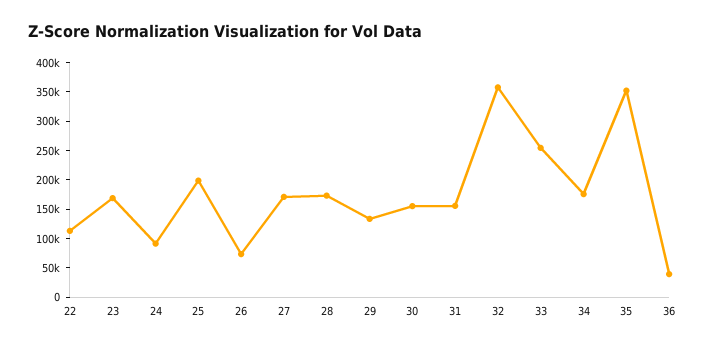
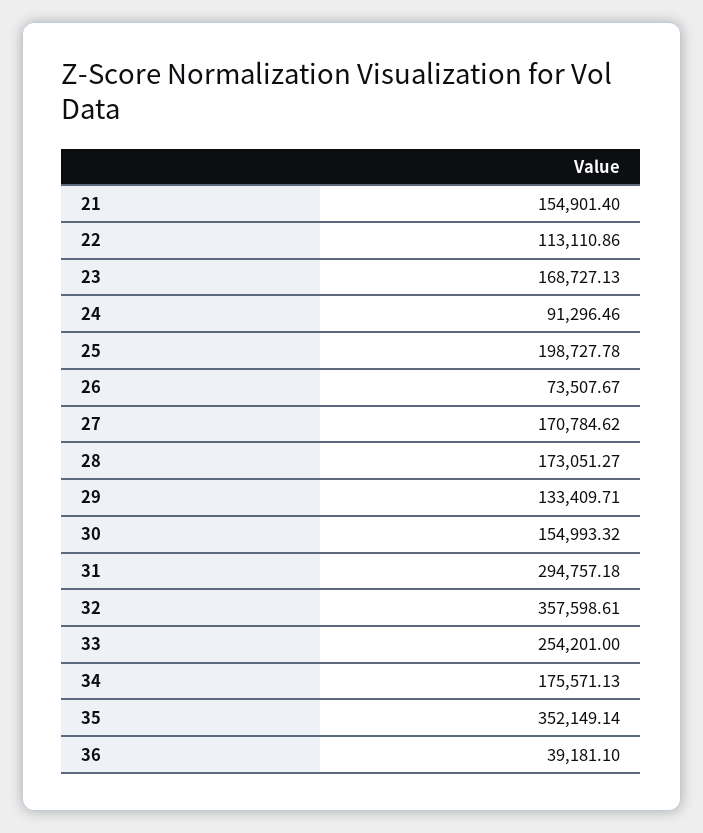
31: 150000 -> 294757.18
21: none -> 154901.4

